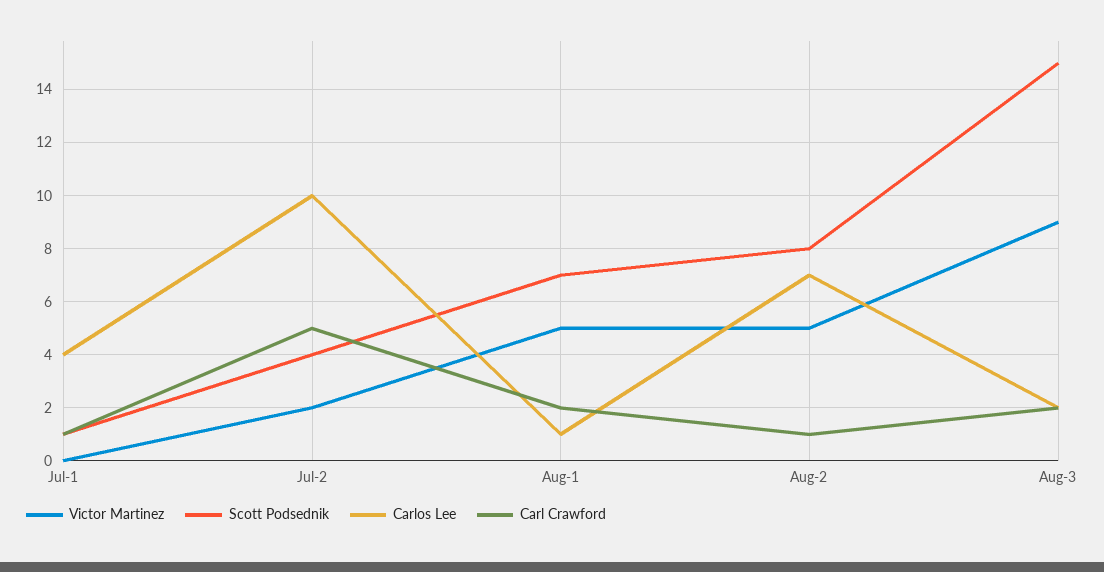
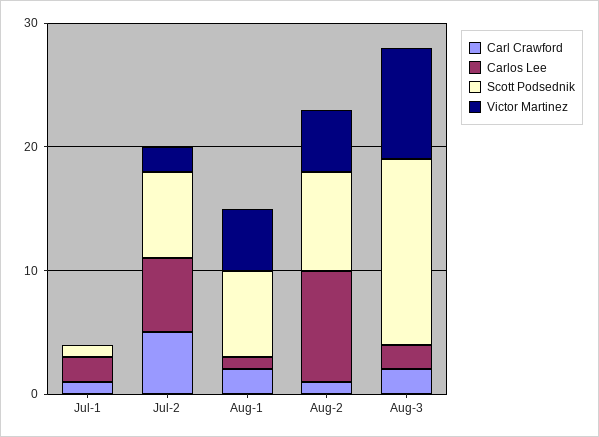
Carlos Lee, Jul-1: 4 -> 2
Scott Podsednik, Jul-2: 4 -> 7
Carlos Lee, Jul-2: 10 -> 6
Carlos Lee, Aug-2: 7 -> 9

